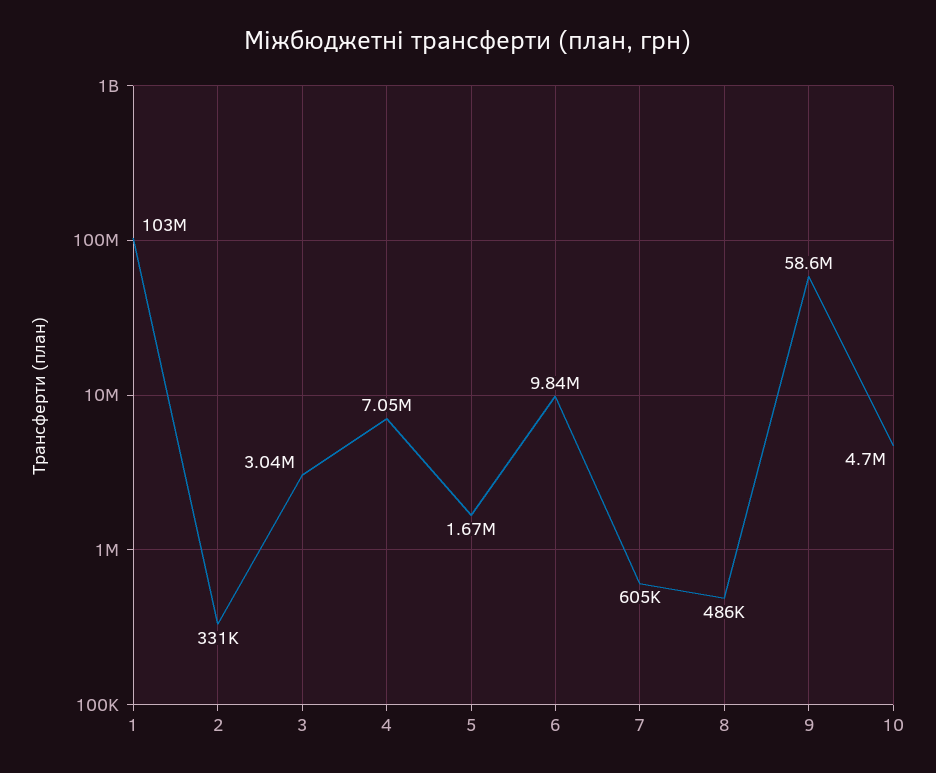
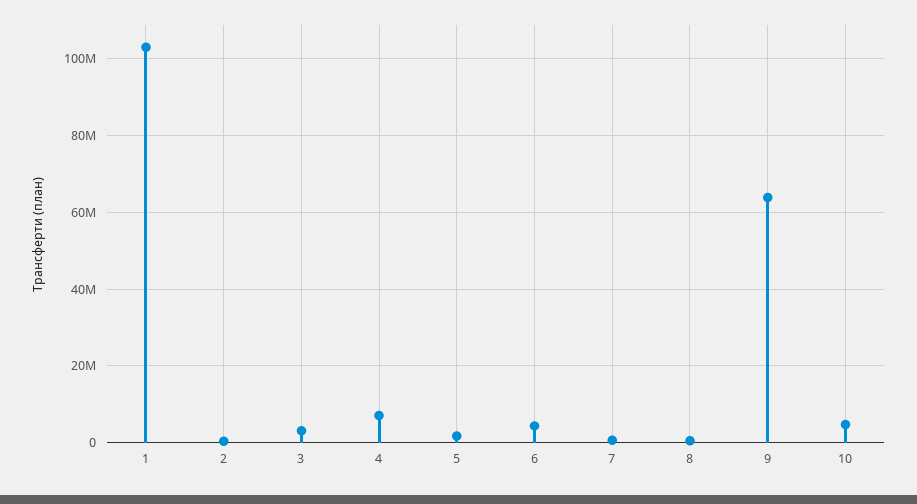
6: 9840000 -> 4000000
9: 58600000 -> 64000000

